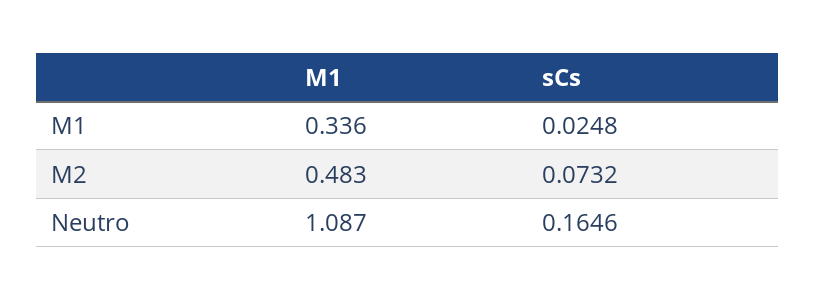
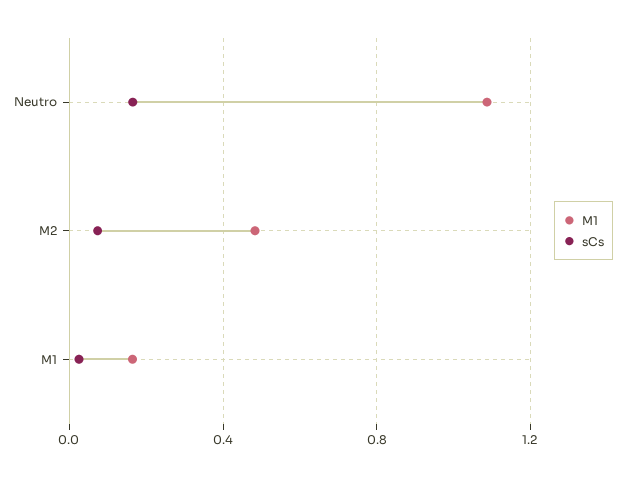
M1, M1: 0.336 -> 0.15

